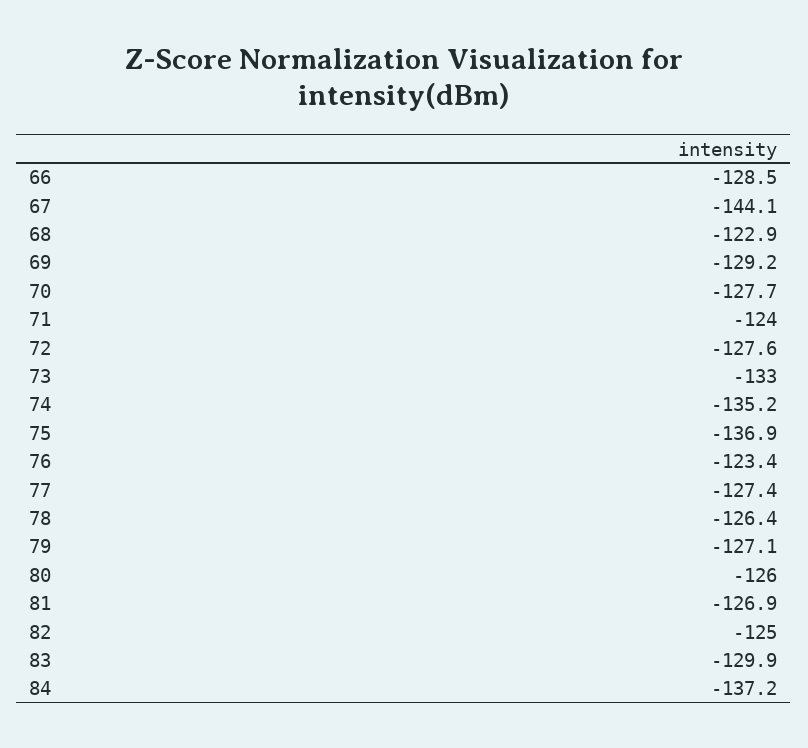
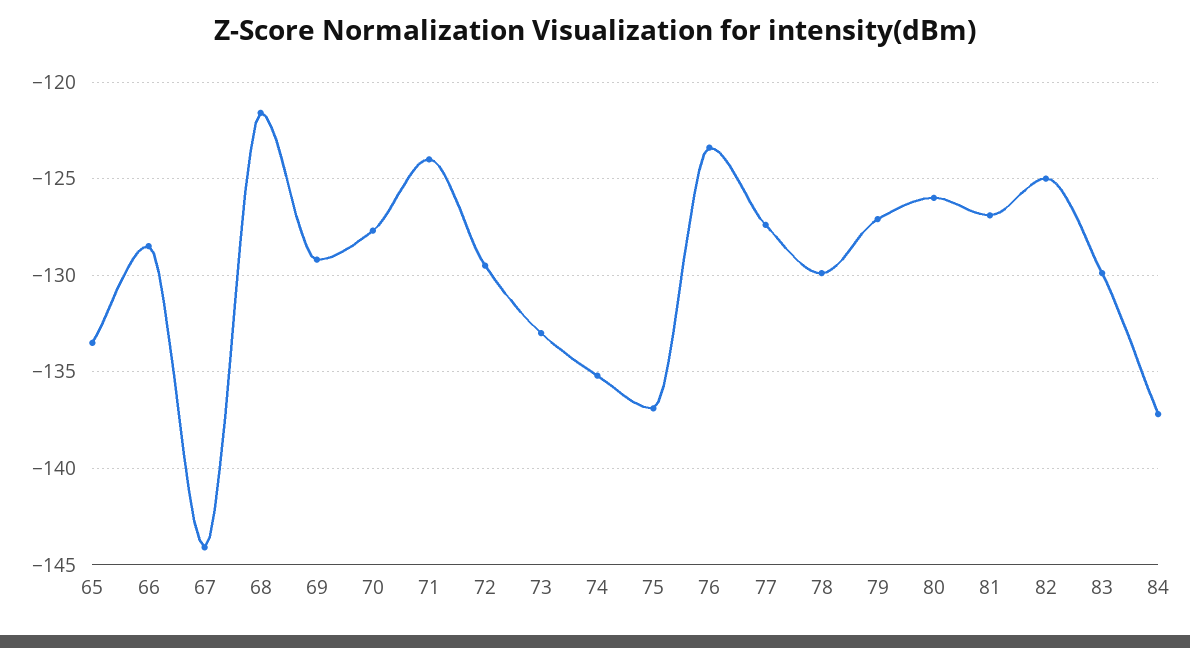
68: -122.9 -> -121.5
72: -127.6 -> -129.5
78: -126.4 -> -130
65: none -> -133.5

